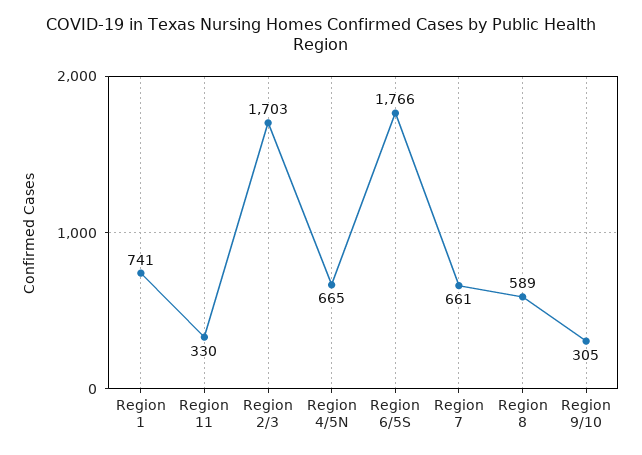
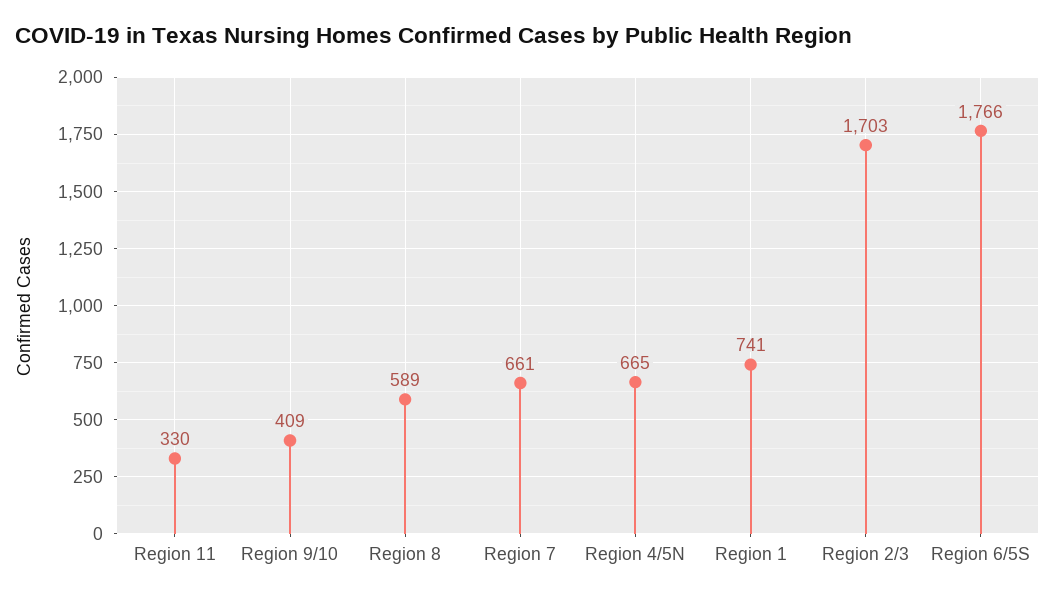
Region 9/10: 305 -> 409

